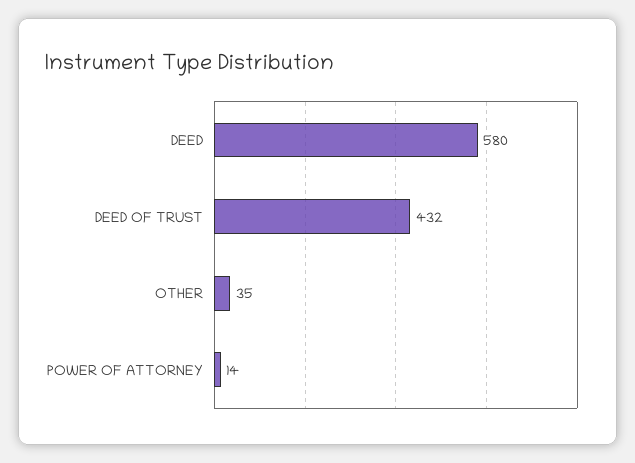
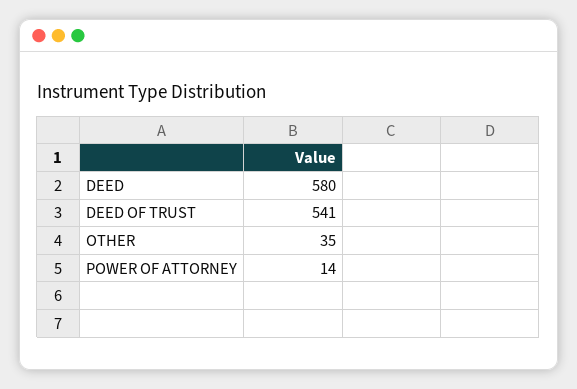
DEED OF TRUST: 432 -> 541

